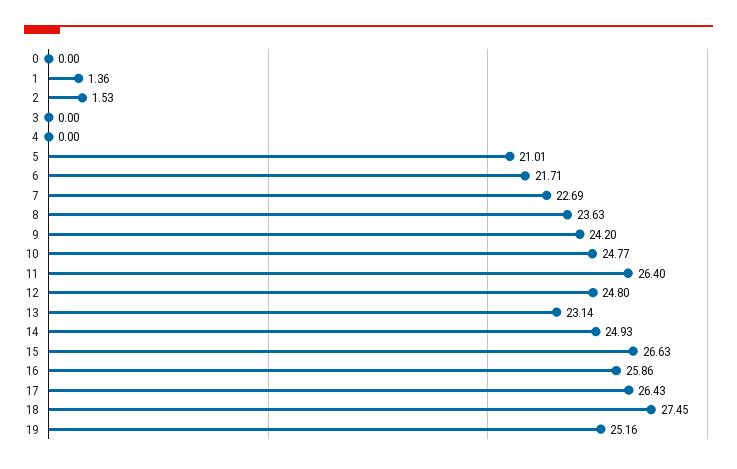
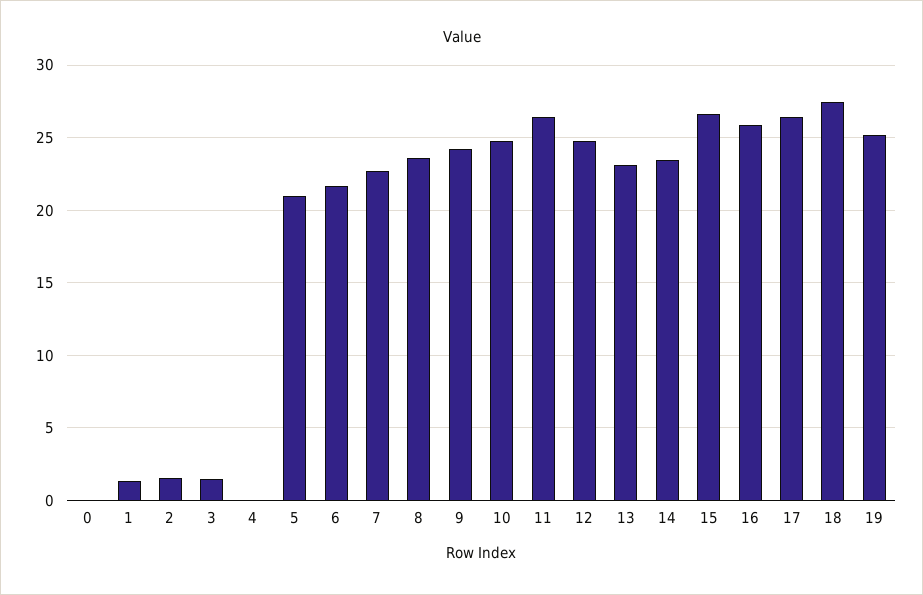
3: 0 -> 1.5
14: 24.93 -> 23.5

